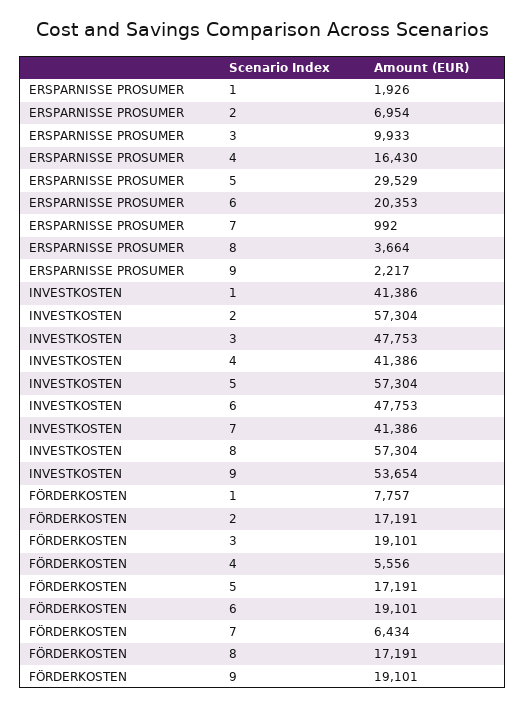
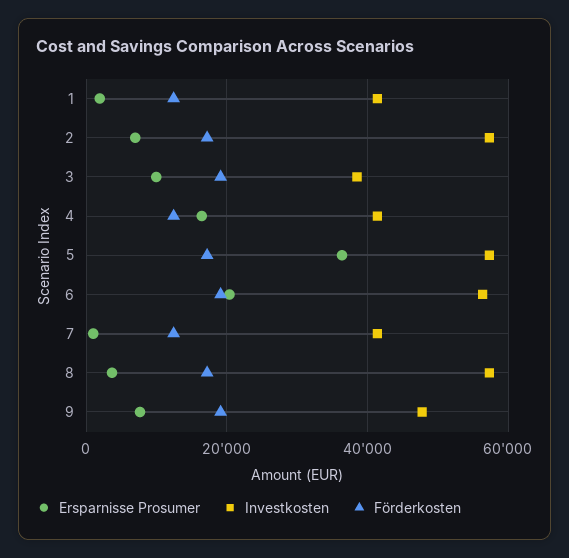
ERSPARNISSE PROSUMER, 5: 29529 -> 36000
ERSPARNISSE PROSUMER, 9: 2217 -> 8000
INVESTKOSTEN, 3: 47753 -> 38000
INVESTKOSTEN, 6: 47753 -> 56000
INVESTKOSTEN, 9: 53654 -> 48000
FÖRDERKOSTEN, 1: 7757 -> 12000
FÖRDERKOSTEN, 4: 5556 -> 12000
FÖRDERKOSTEN, 7: 6434 -> 12000

